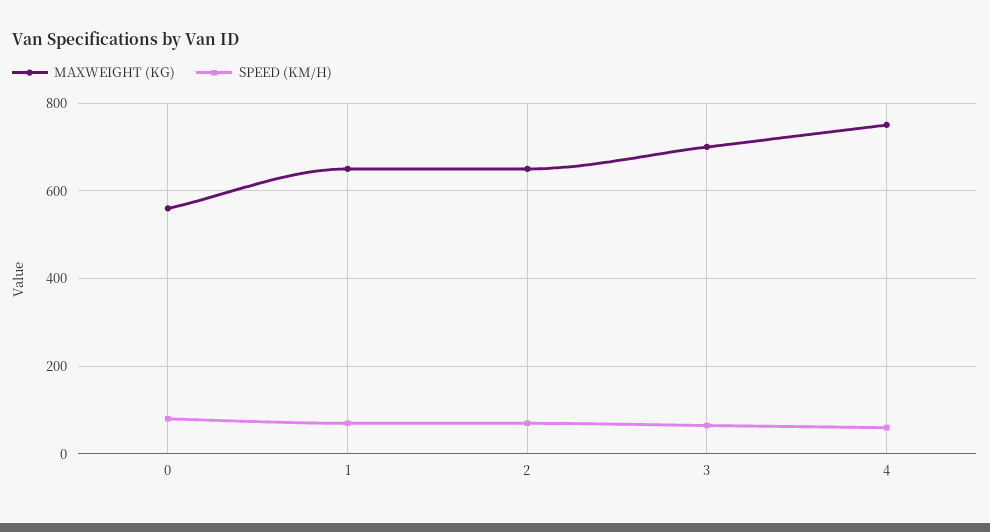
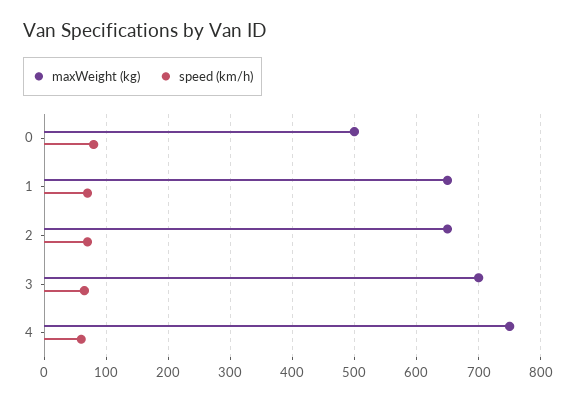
MAXWEIGHT (KG), 0: 560 -> 500

